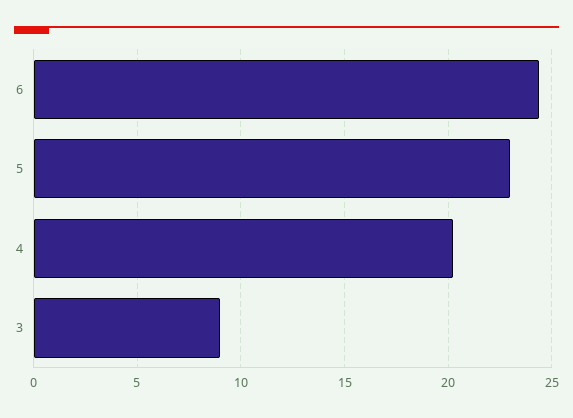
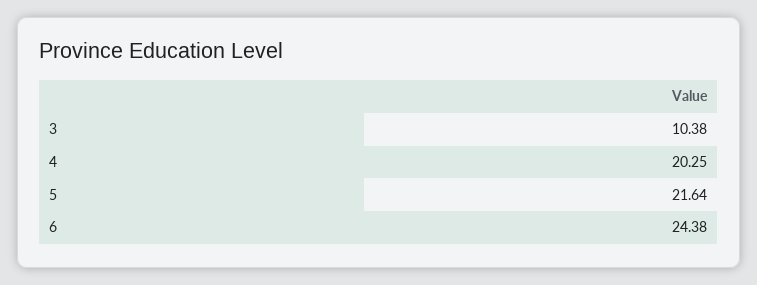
5: 23 -> 21.64
3: 9 -> 10.38

